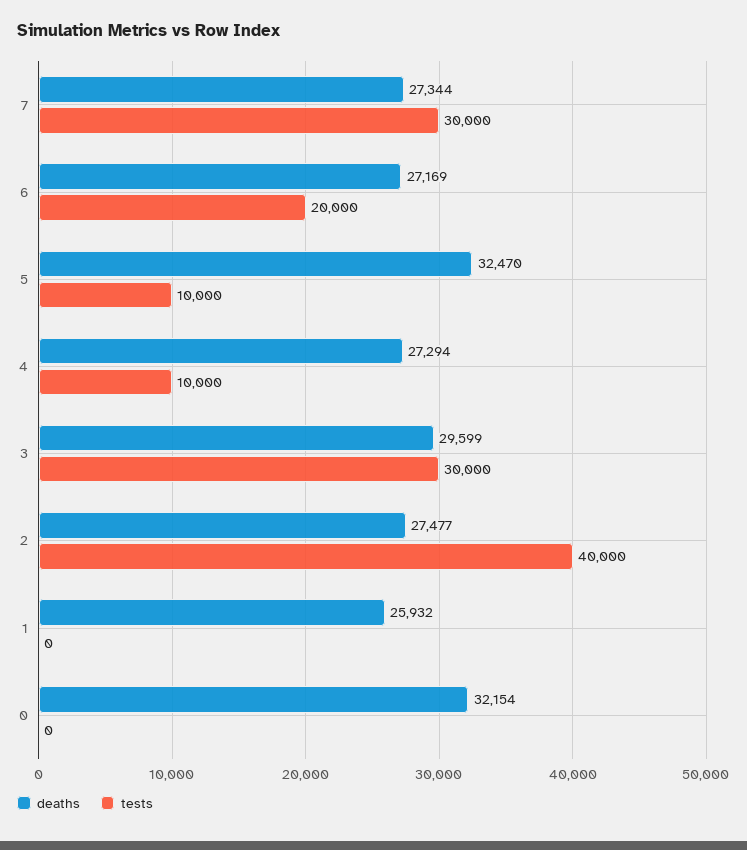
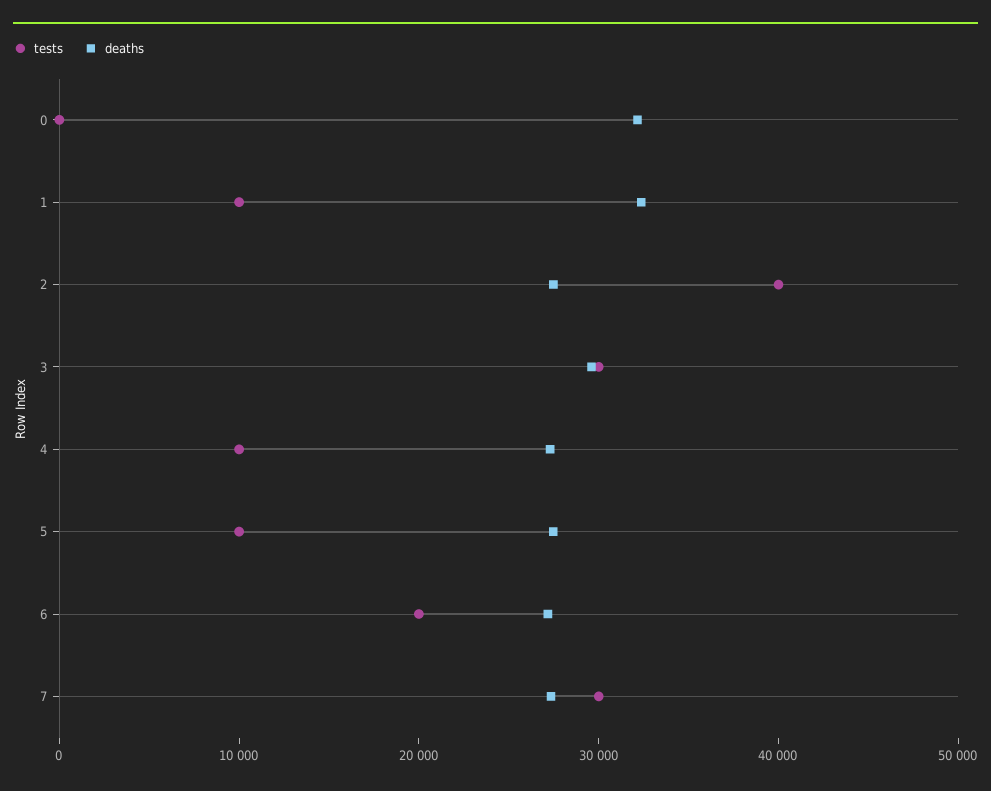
deaths, 5: 32470 -> 28000
deaths, 1: 25932 -> 32000
tests, 1: 0 -> 10000

